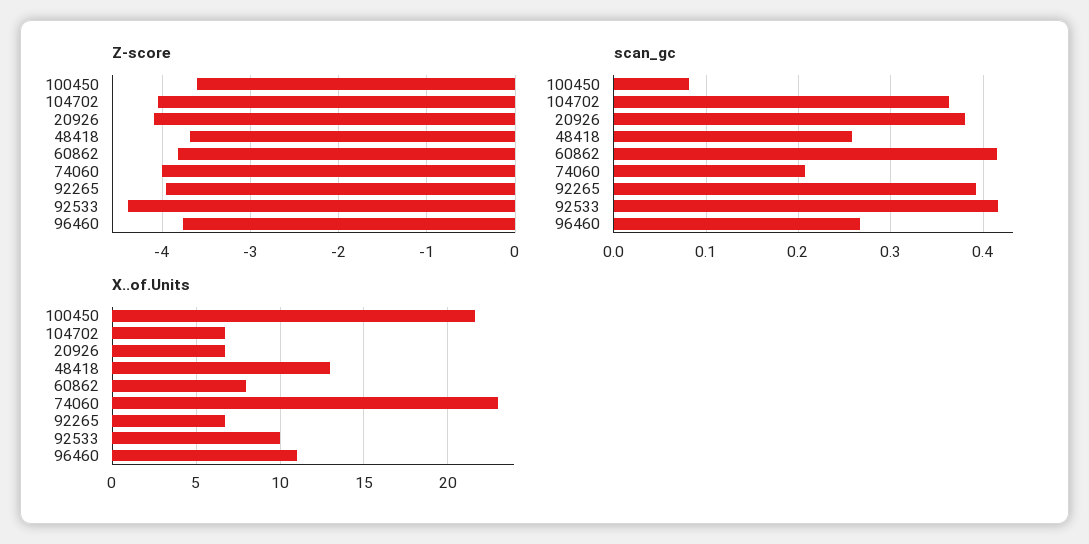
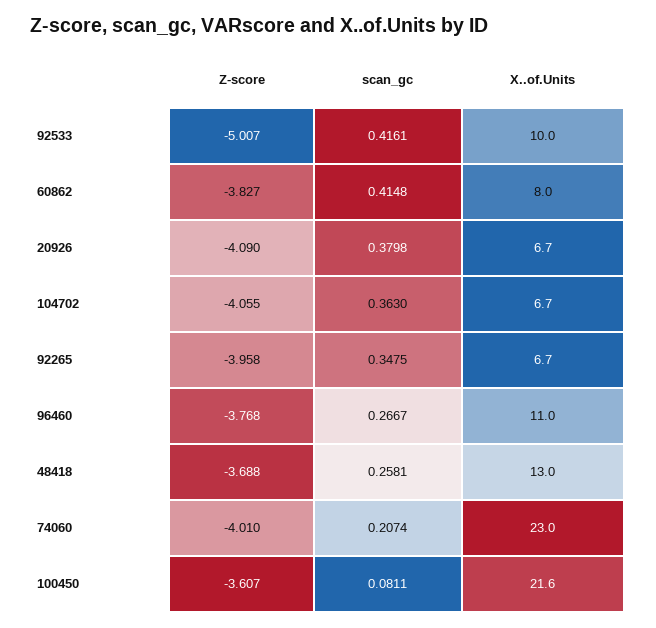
Z-score, 92533: -4.4 -> -5.007
scan_gc, 92265: 0.39 -> 0.3475

